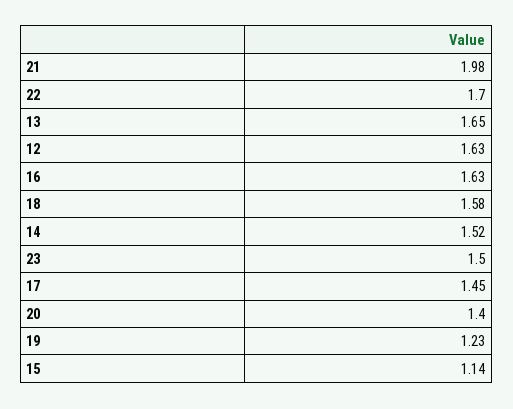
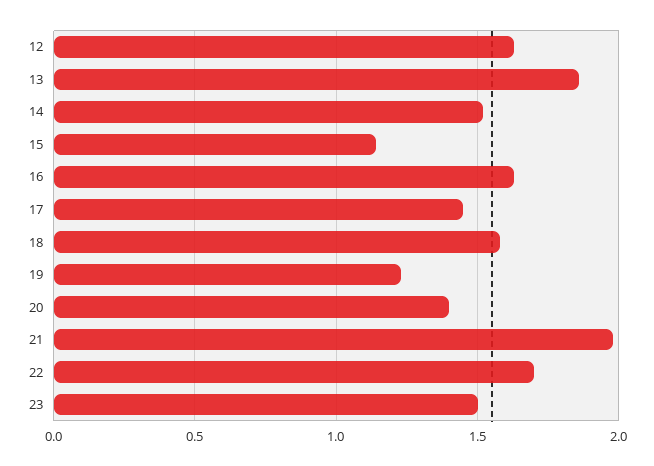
13: 1.65 -> 1.85

